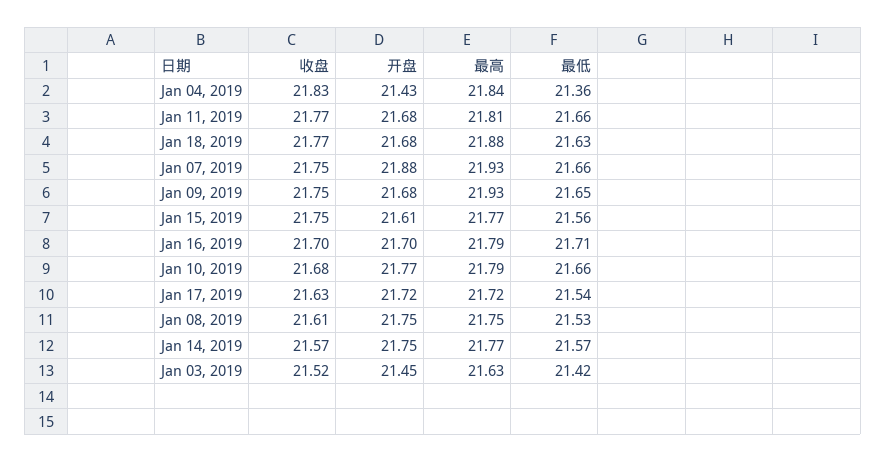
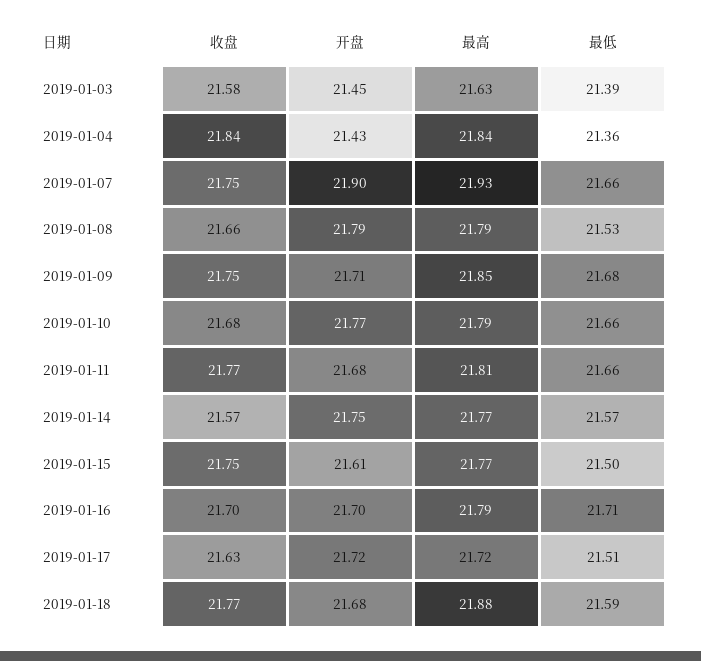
收盘, Jan 04, 2019: 21.83 -> 21.84
最低, Jan 18, 2019: 21.63 -> 21.59
开盘, Jan 07, 2019: 21.88 -> 21.9
开盘, Jan 09, 2019: 21.68 -> 21.71
最高, Jan 09, 2019: 21.93 -> 21.85
最低, Jan 09, 2019: 21.65 -> 21.68
最低, Jan 15, 2019: 21.56 -> 21.5
最低, Jan 17, 2019: 21.54 -> 21.51
收盘, Jan 08, 2019: 21.61 -> 21.66
开盘, Jan 08, 2019: 21.75 -> 21.79
最高, Jan 08, 2019: 21.75 -> 21.79
收盘, Jan 03, 2019: 21.52 -> 21.58
最低, Jan 03, 2019: 21.42 -> 21.39

